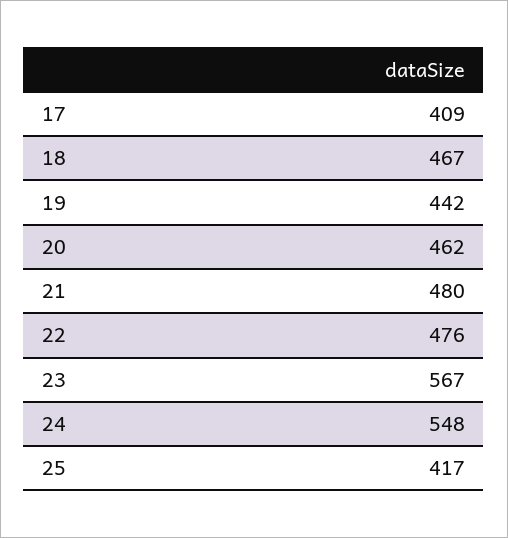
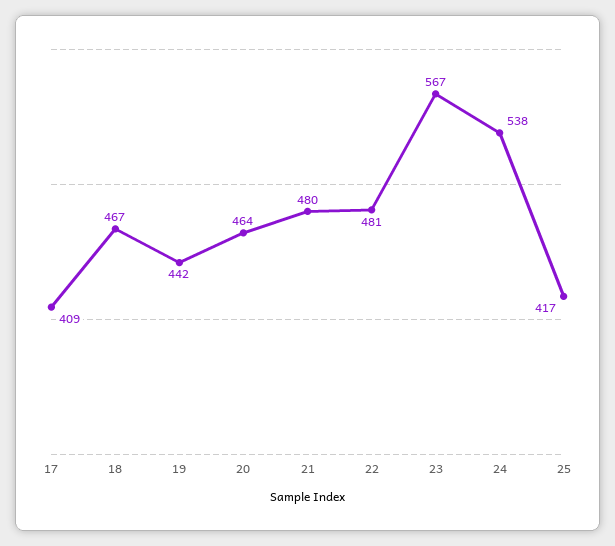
20: 462 -> 464
22: 476 -> 481
24: 548 -> 538

